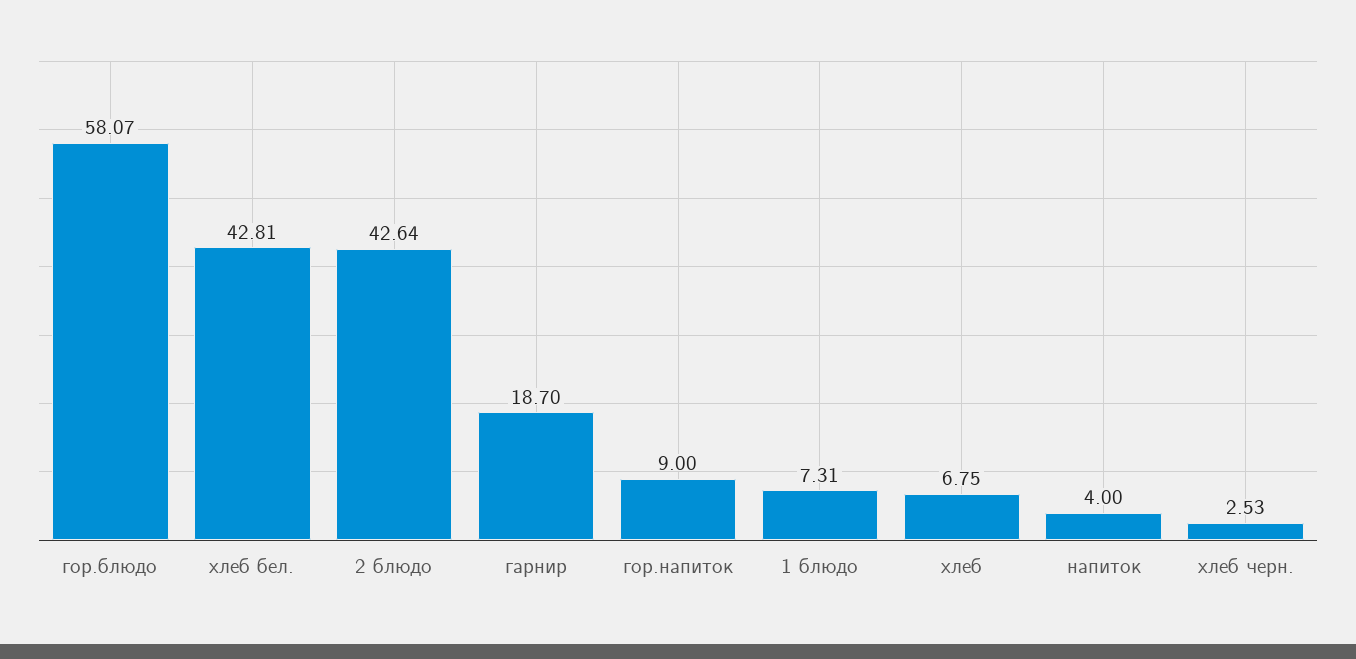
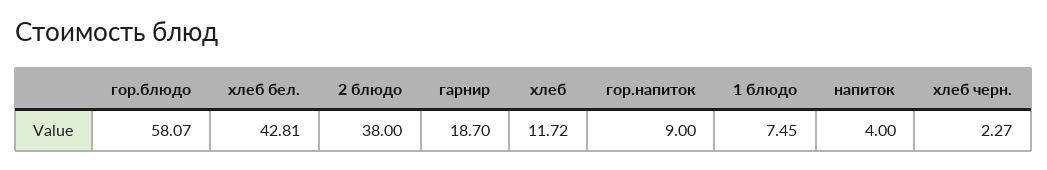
2 блюдо: 42.64 -> 38
1 блюдо: 7.31 -> 7.45
хлеб: 6.75 -> 11.72
хлеб черн.: 2.53 -> 2.27

